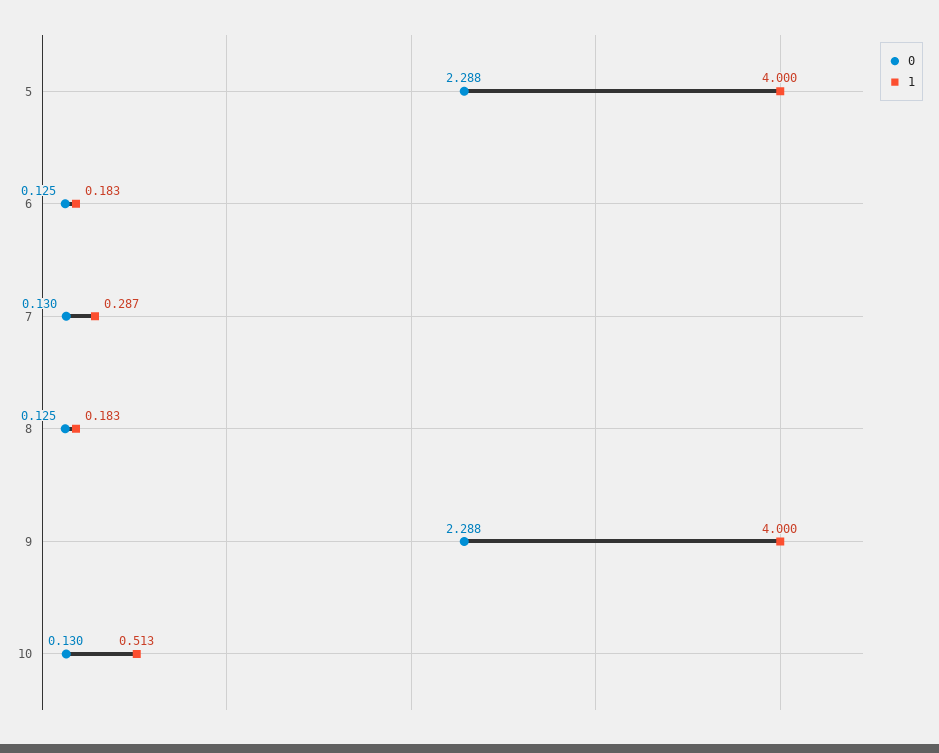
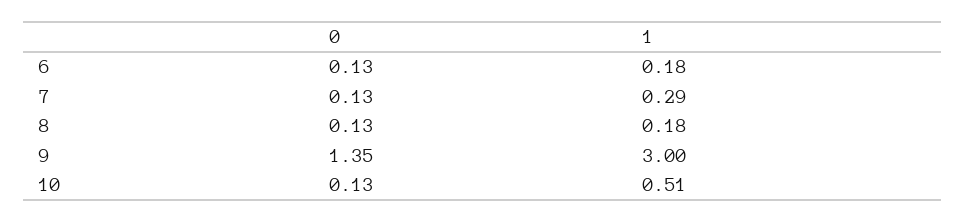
0, 5: 2.288 -> none
1, 5: 4 -> none
0, 9: 2.288 -> 1.35
1, 9: 4 -> 3

